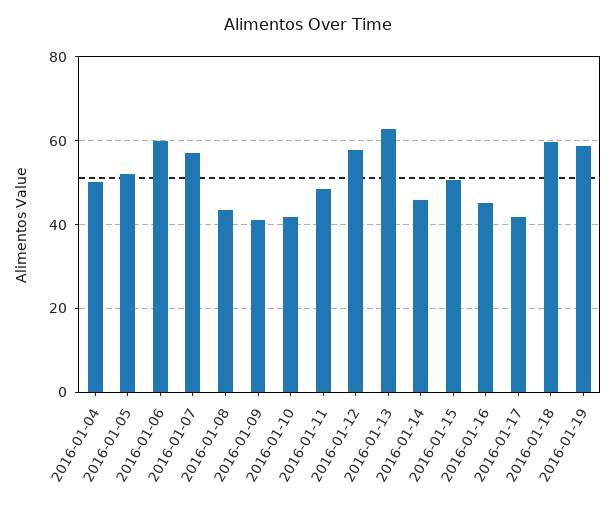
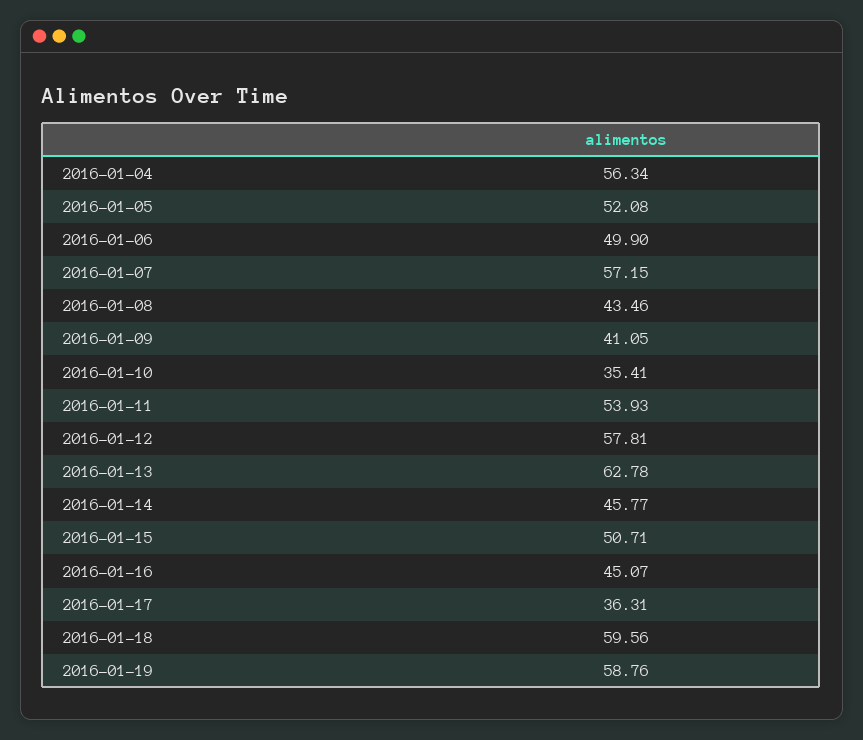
2016-01-04: 50 -> 56.34
2016-01-06: 60 -> 49.9
2016-01-10: 42 -> 35.41
2016-01-11: 48 -> 53.93
2016-01-17: 42 -> 36.31

